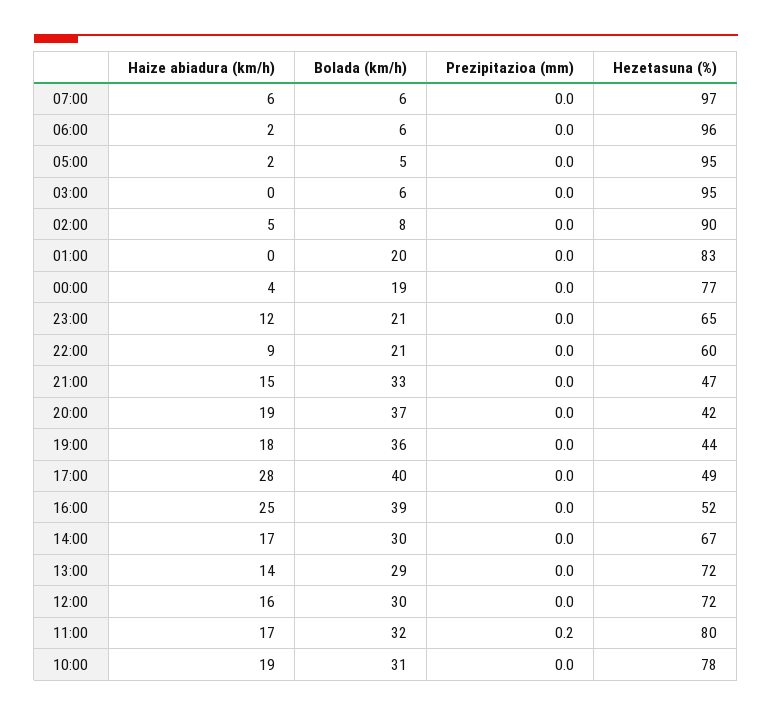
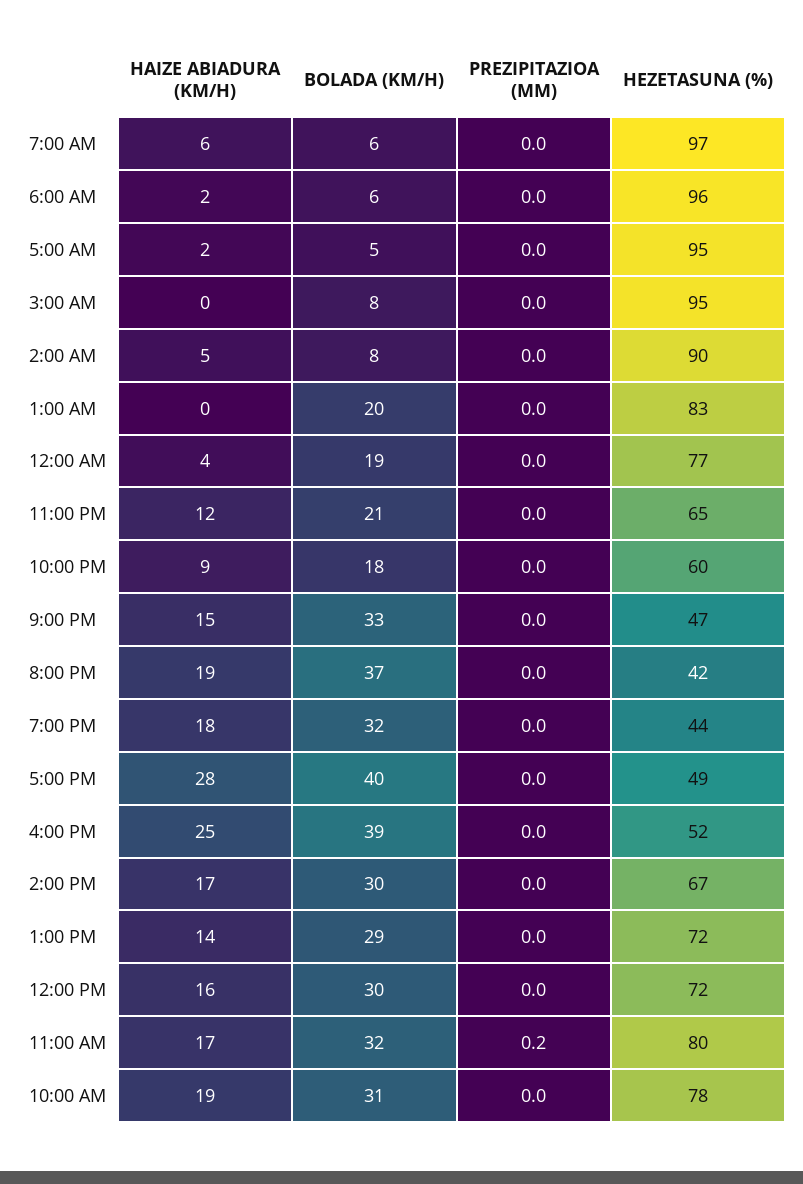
Bolada (km/h), 03:00: 6 -> 8
Bolada (km/h), 22:00: 21 -> 18
Bolada (km/h), 19:00: 36 -> 32

